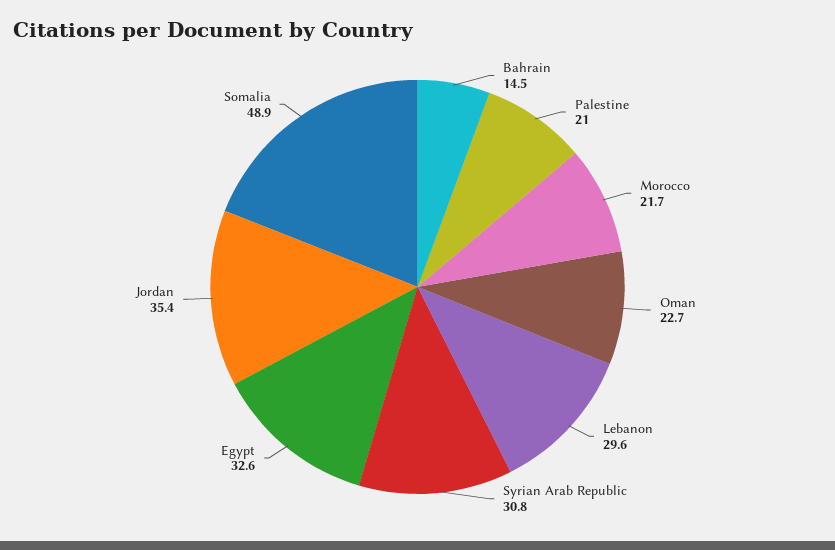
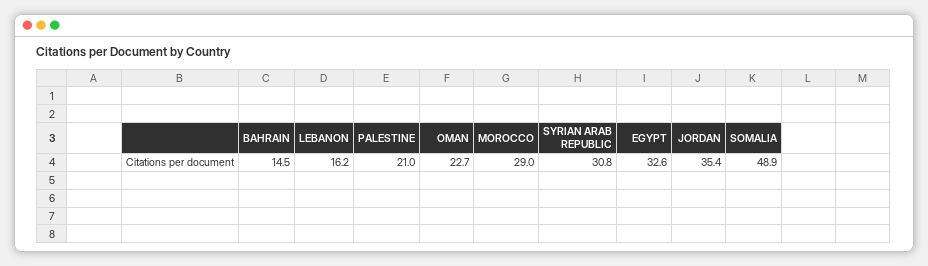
Morocco: 21.7 -> 29
Lebanon: 29.6 -> 16.2

